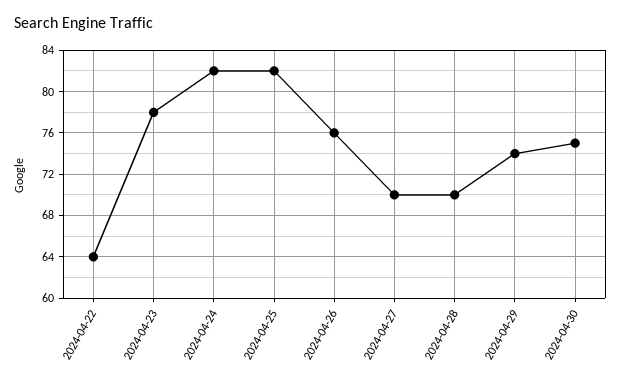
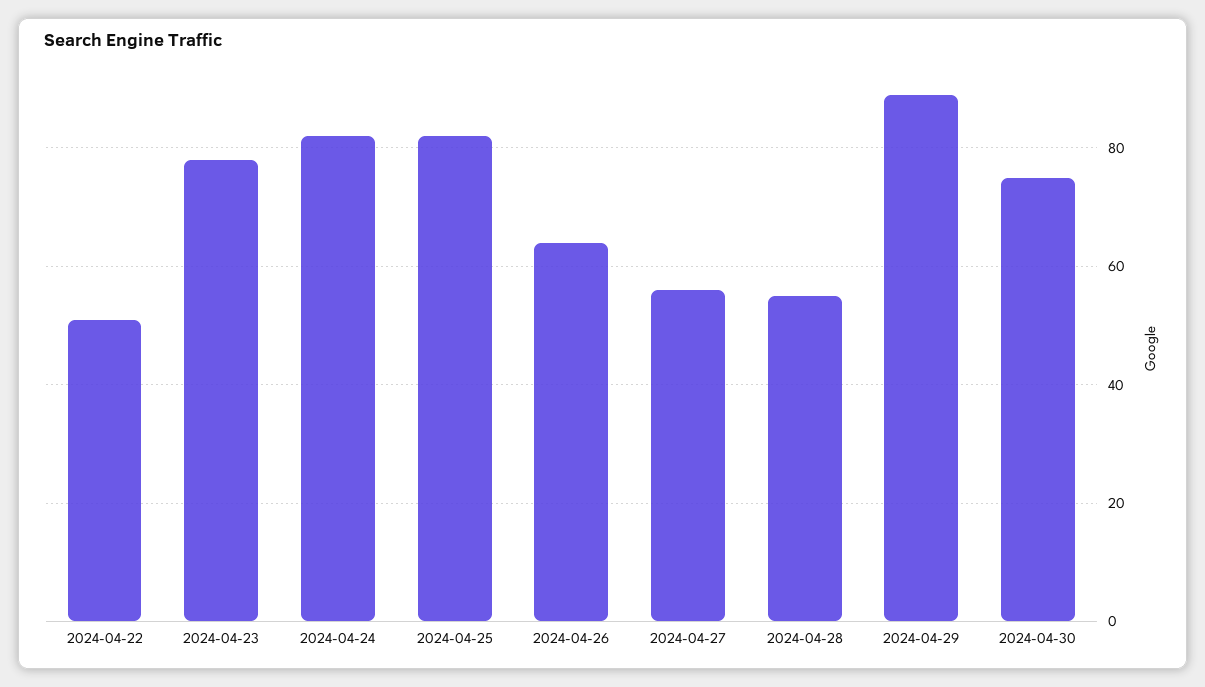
2024-04-22: 64 -> 50
2024-04-26: 76 -> 65
2024-04-27: 70 -> 55
2024-04-28: 70 -> 55
2024-04-29: 74 -> 90

